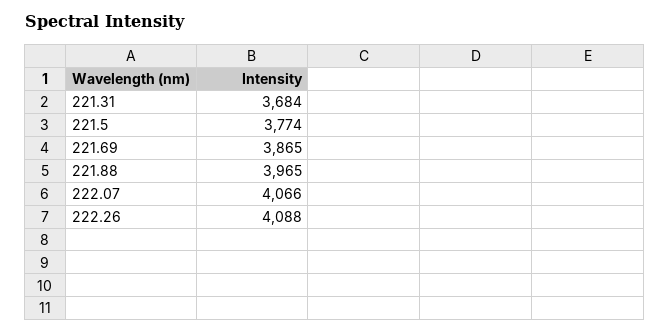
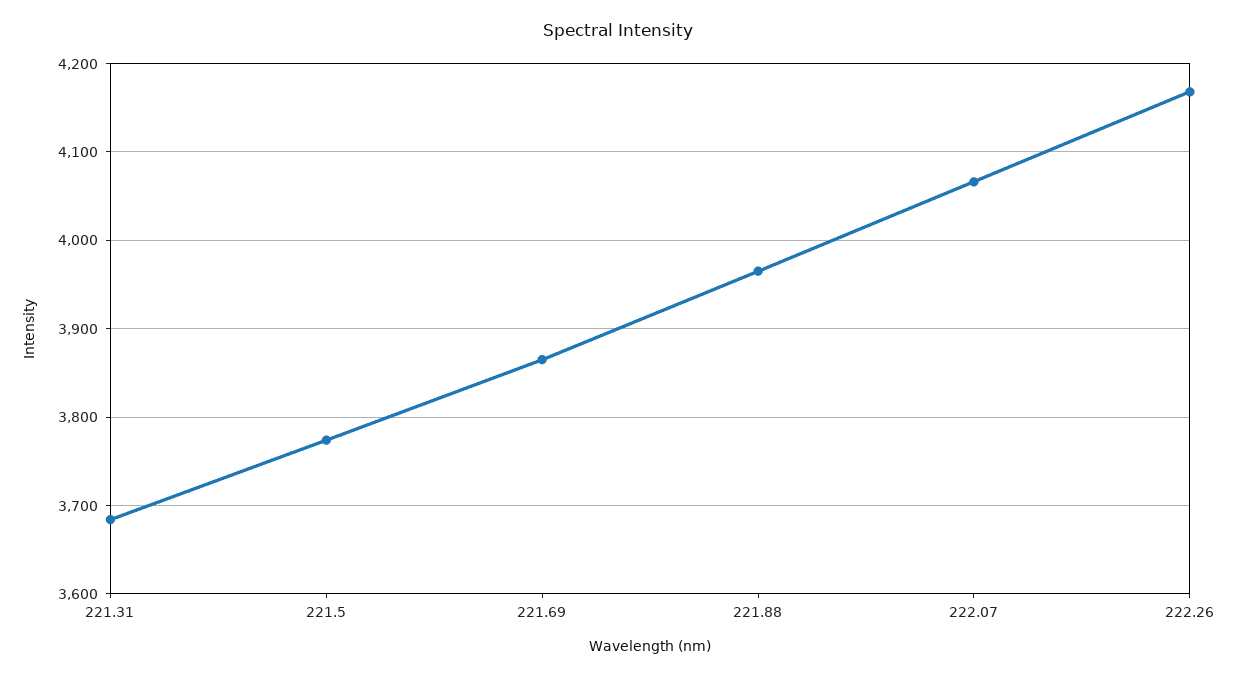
222.26: 4088 -> 4170

